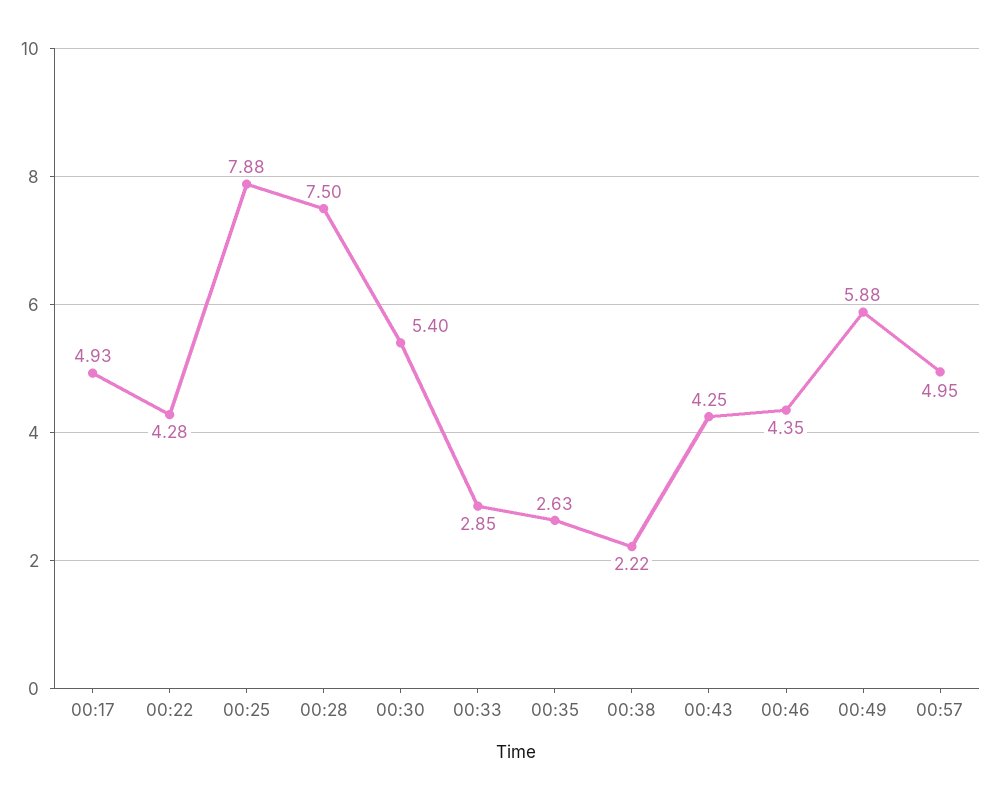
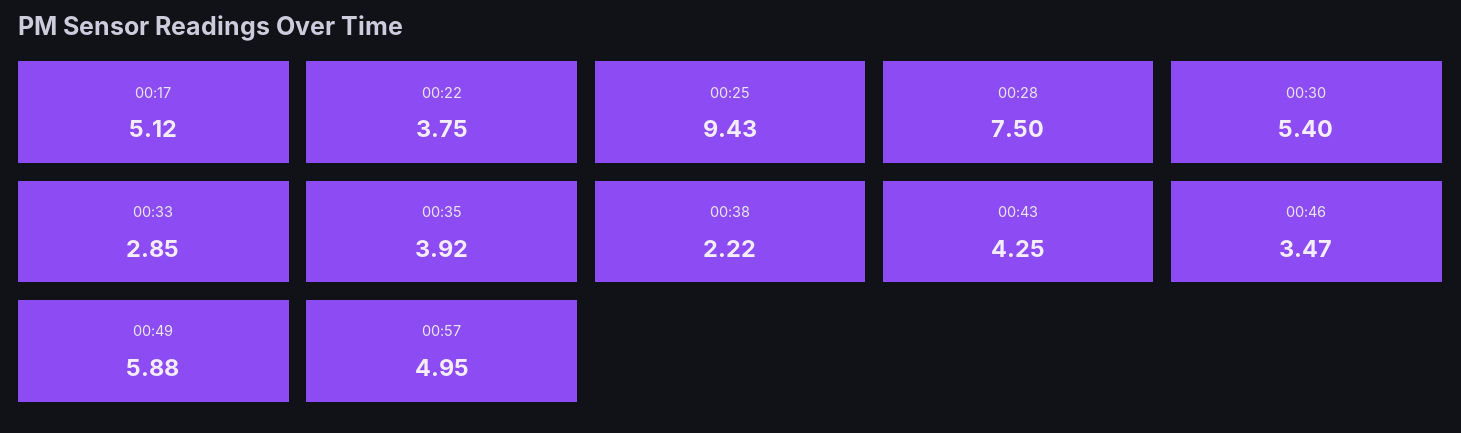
00:17: 4.93 -> 5.12
00:22: 4.28 -> 3.75
00:25: 7.88 -> 9.43
00:35: 2.63 -> 3.92
00:46: 4.35 -> 3.47

